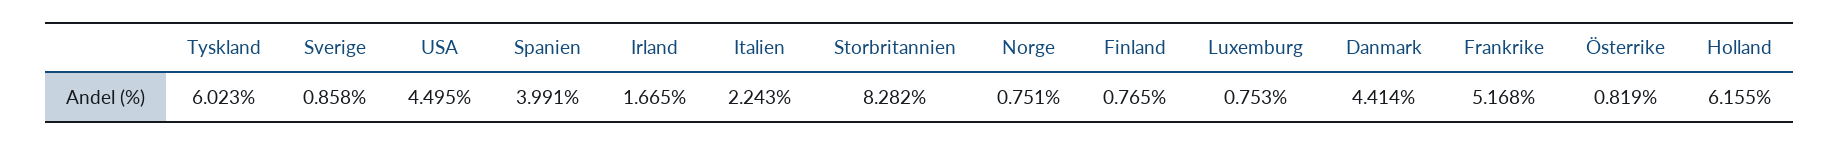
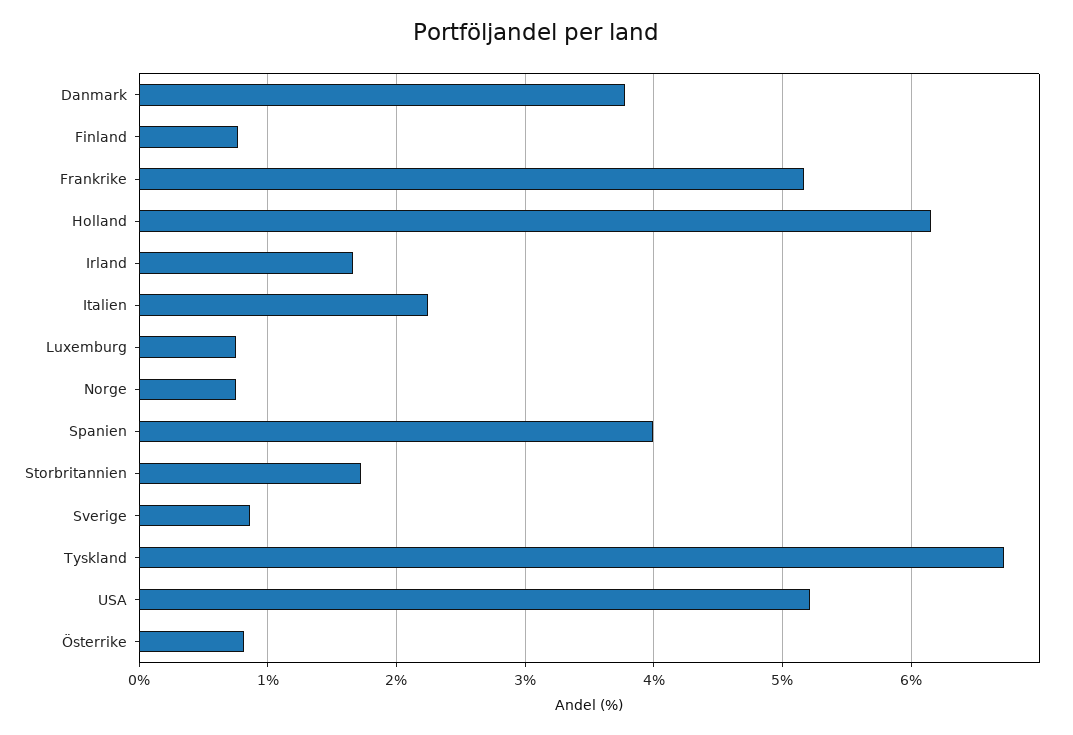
Tyskland: 6.023 -> 6.7
USA: 4.495 -> 5.2
Storbritannien: 8.282 -> 1.7
Danmark: 4.414 -> 3.8

